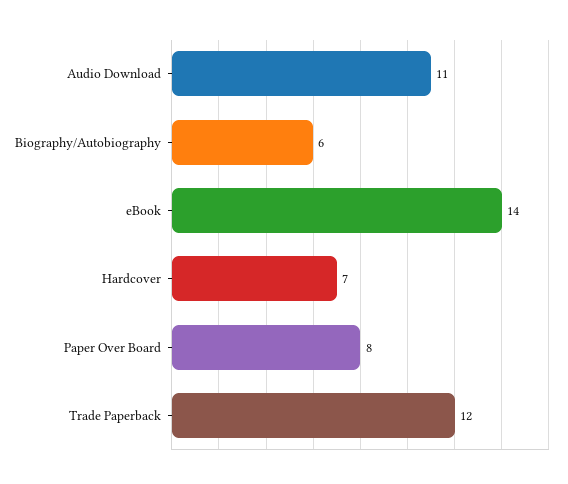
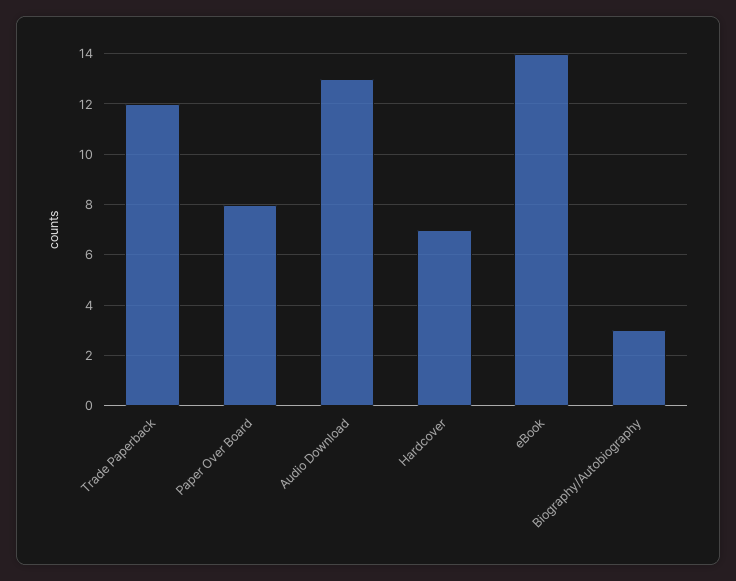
Audio Download: 11 -> 13
Biography/Autobiography: 6 -> 3

